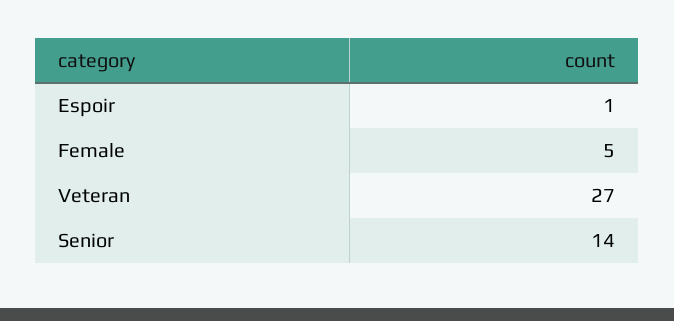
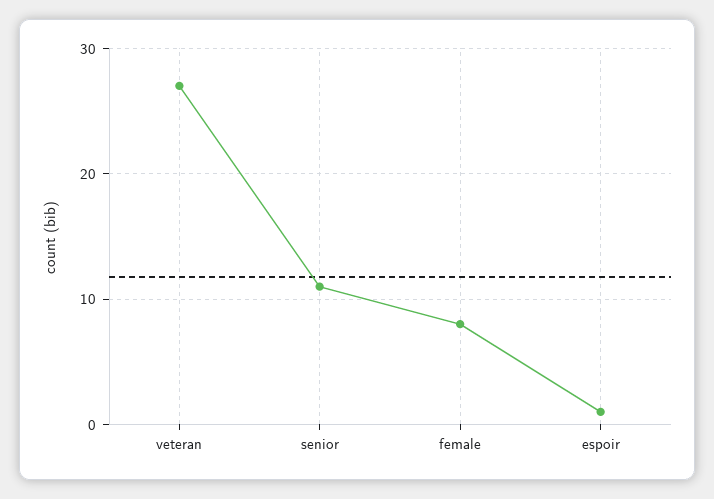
Female: 5 -> 8
Senior: 14 -> 11

